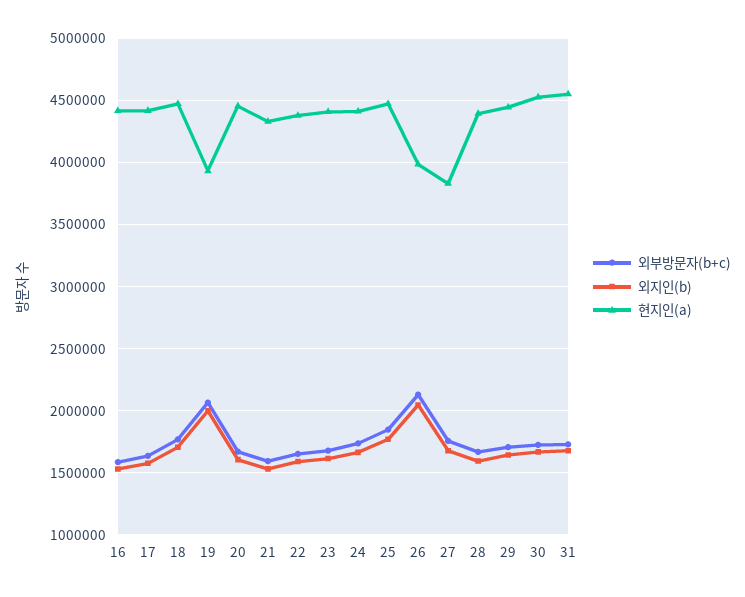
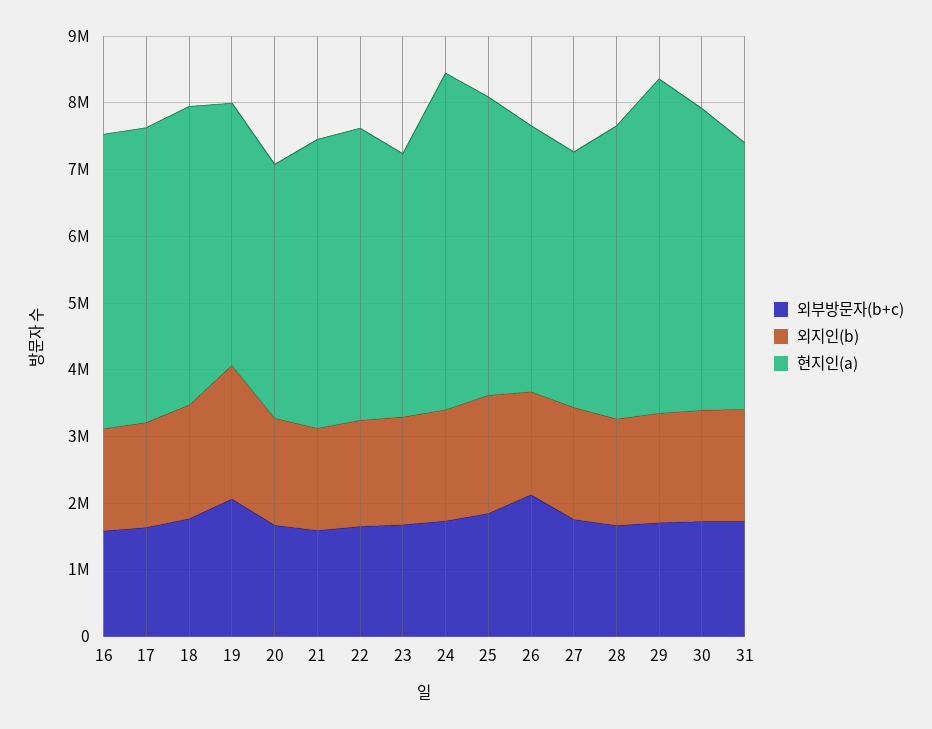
현지인(a), 20: 4450000 -> 3800000
현지인(a), 23: 4400000 -> 4000000
현지인(a), 24: 4400000 -> 5000000
외지인(b), 26: 2050000 -> 1600000
현지인(a), 29: 4450000 -> 5000000
현지인(a), 31: 4550000 -> 4000000

